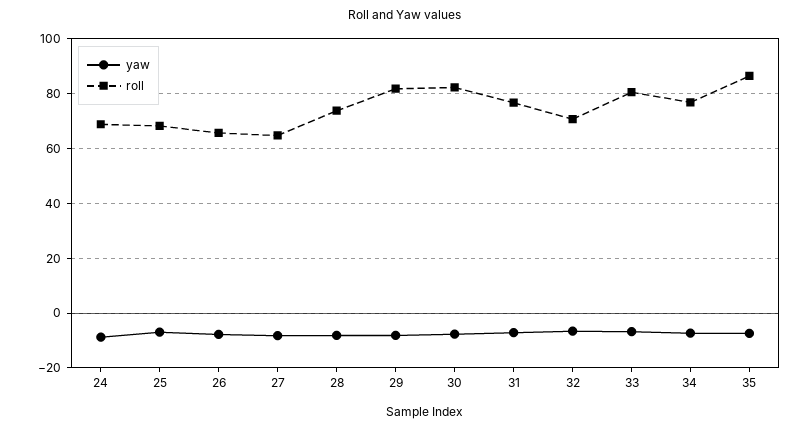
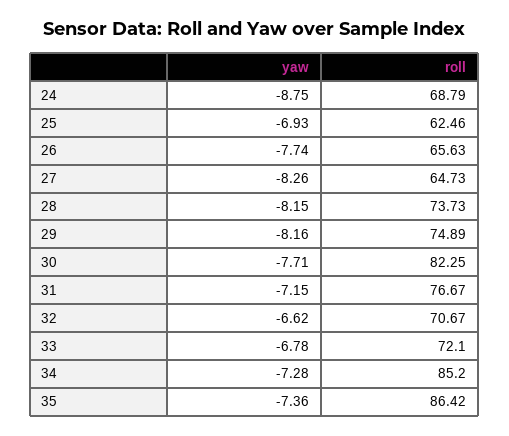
roll, 25: 67.5 -> 62.46
roll, 29: 82.5 -> 74.89
roll, 33: 80 -> 72.1
roll, 34: 77.5 -> 85.2

